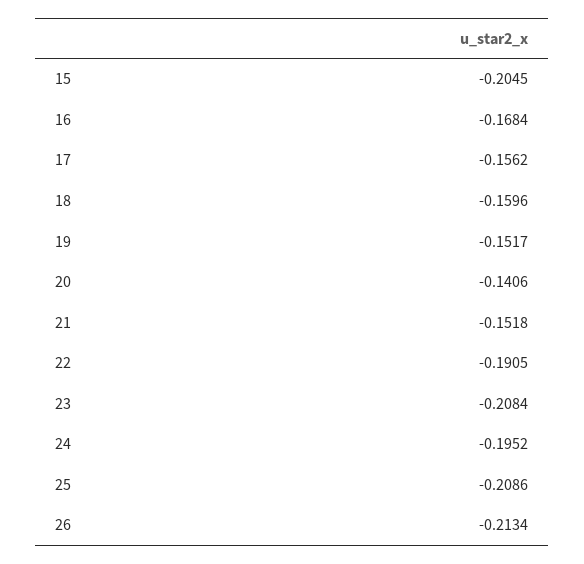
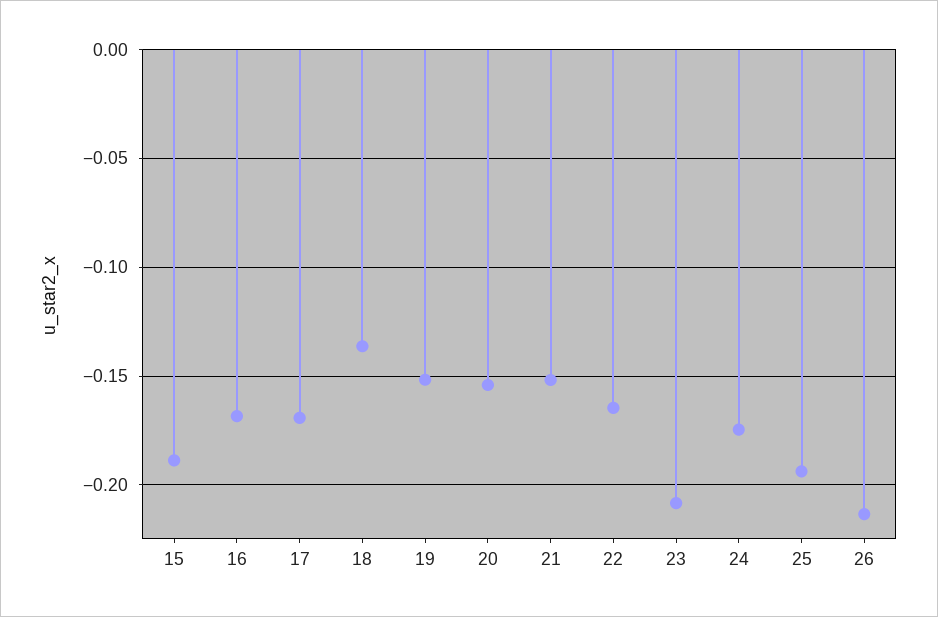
15: -0.2045 -> -0.19
17: -0.1562 -> -0.17
18: -0.1596 -> -0.135
20: -0.1406 -> -0.155
22: -0.1905 -> -0.165
24: -0.1952 -> -0.175
25: -0.2086 -> -0.195

